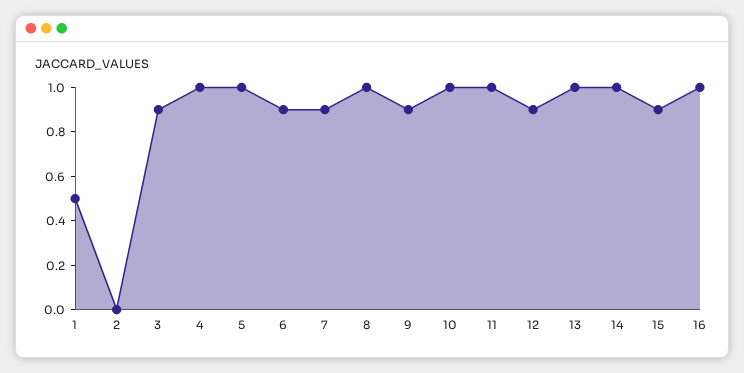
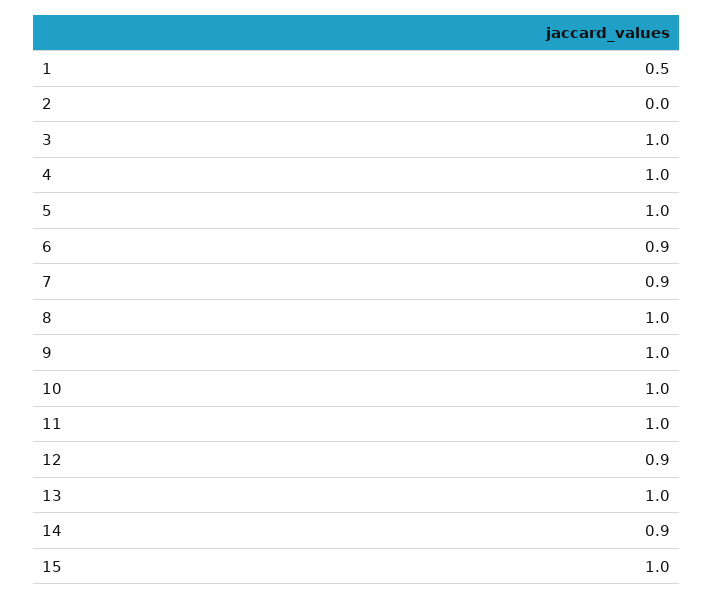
3: 0.9 -> 1
9: 0.9 -> 1
14: 1 -> 0.9
15: 0.9 -> 1
16: 1 -> none

